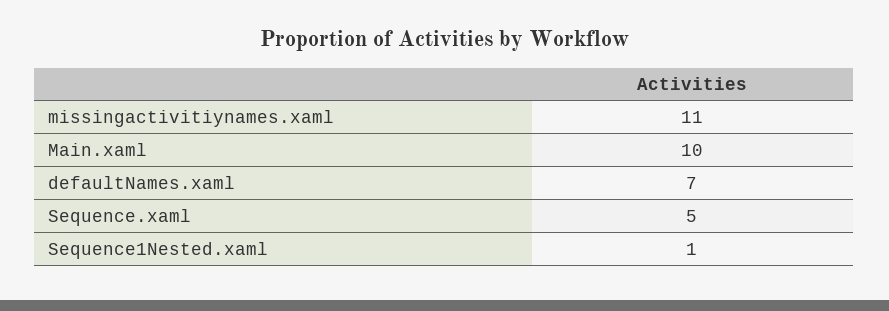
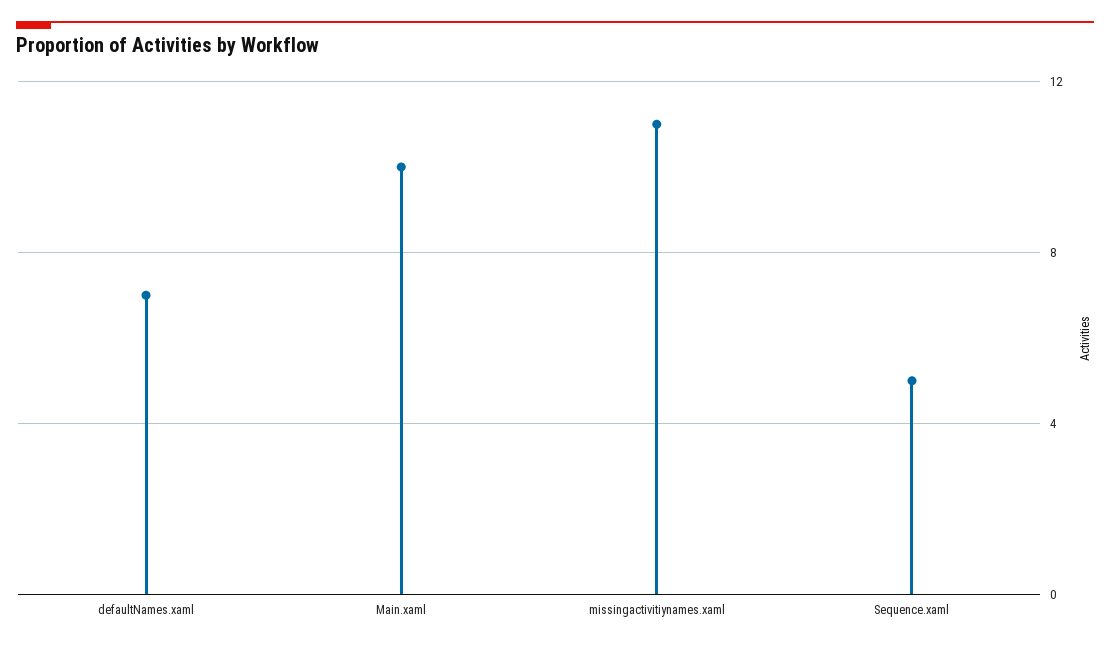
Sequence1Nested.xaml: 1 -> none

